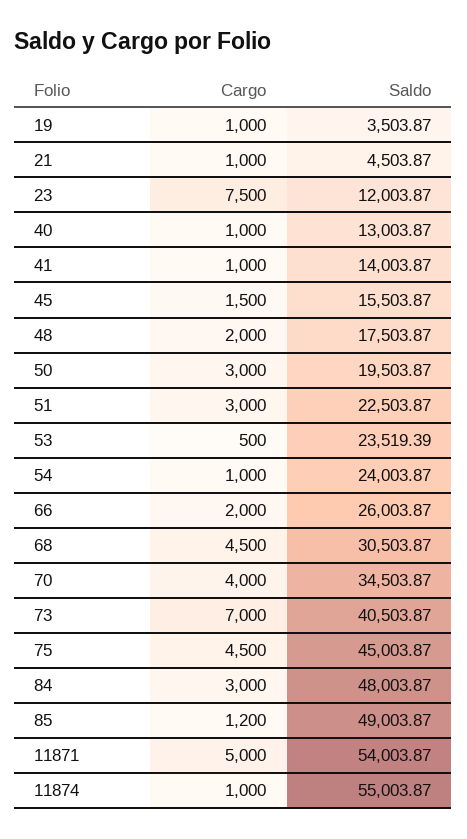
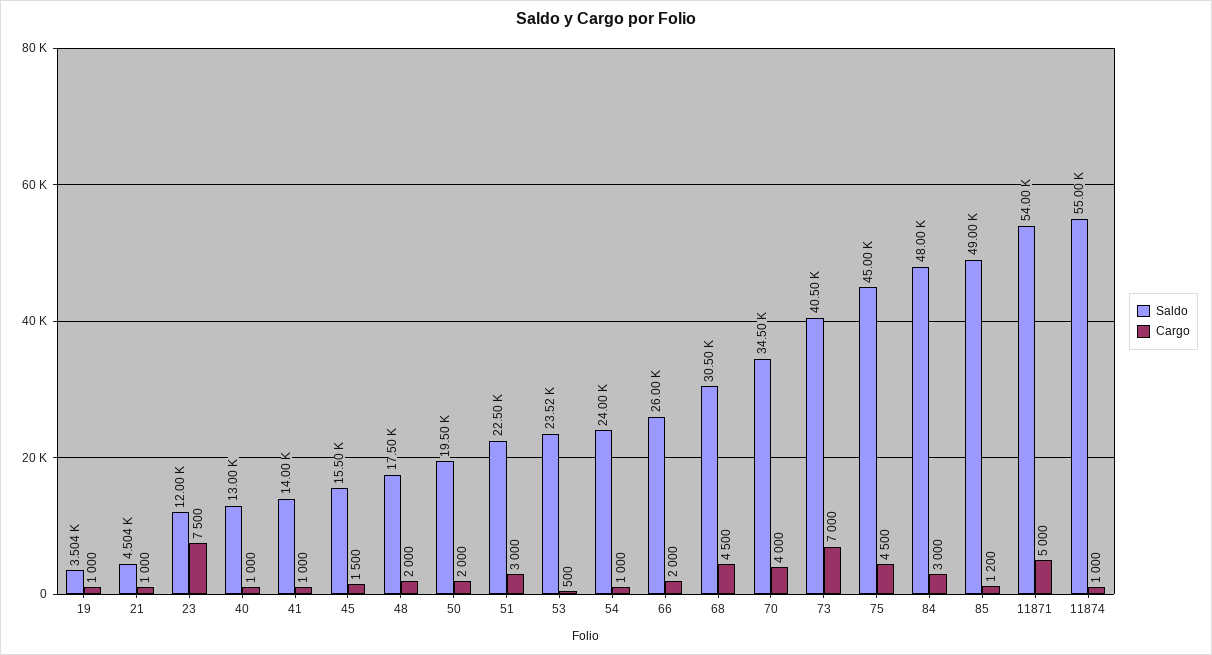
Cargo, 50: 3000 -> 2000

